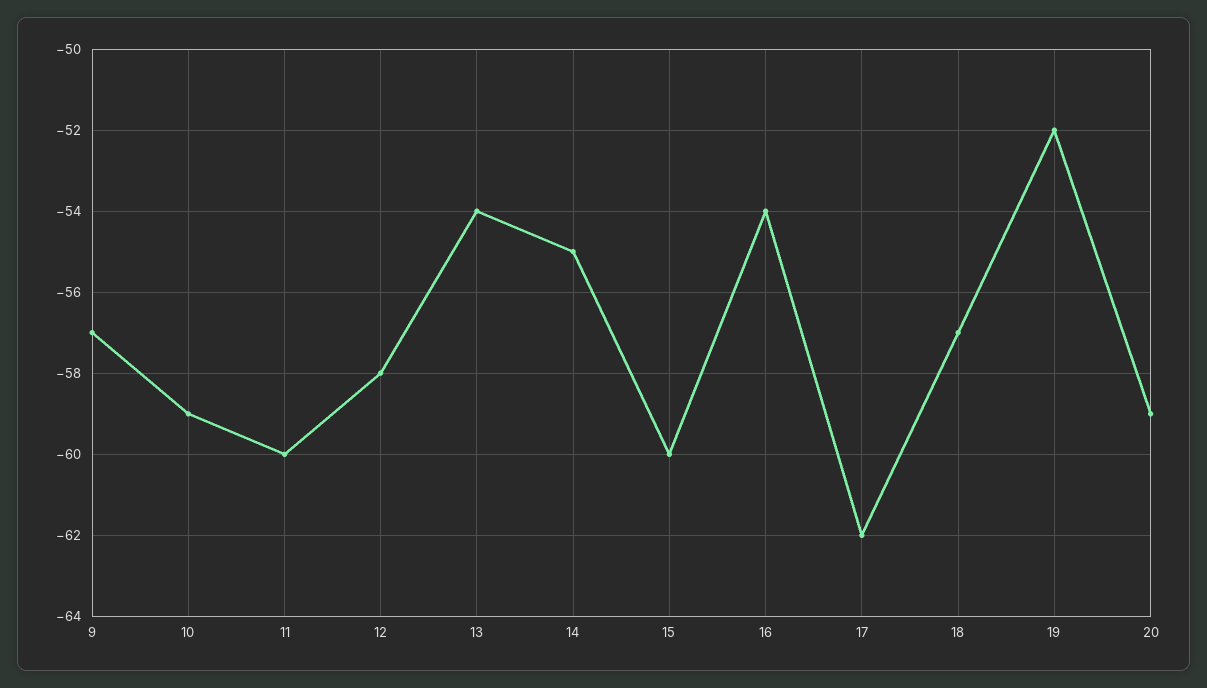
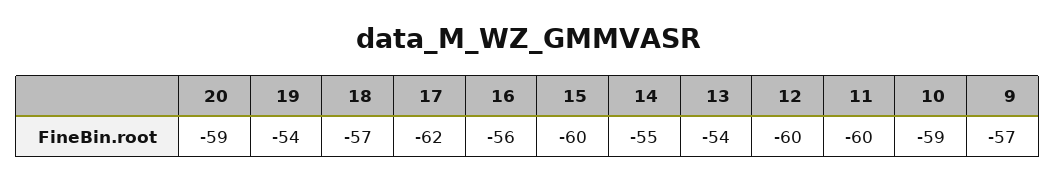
12: -58 -> -60
16: -54 -> -56
19: -52 -> -54

